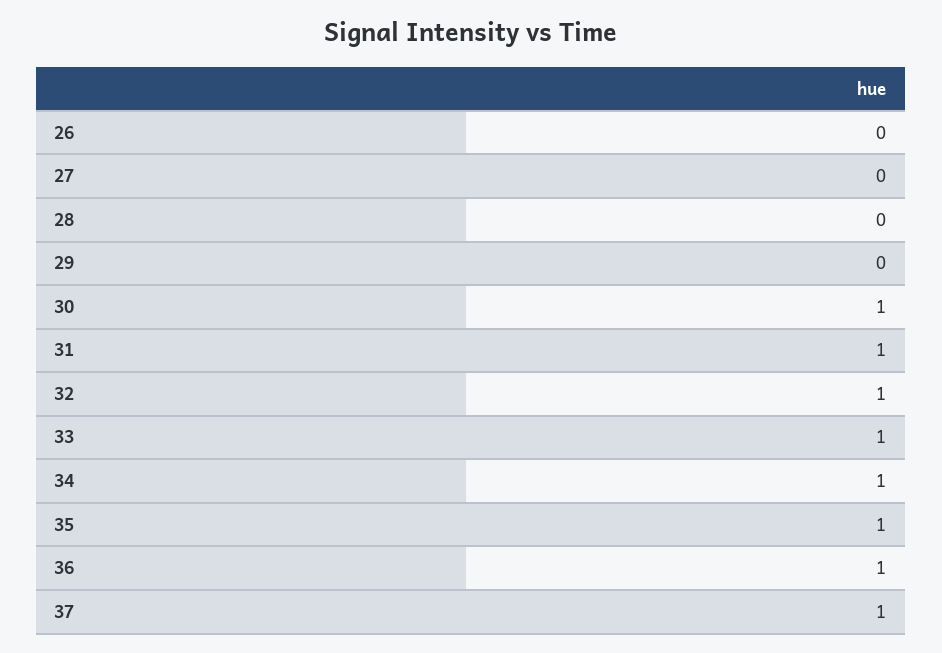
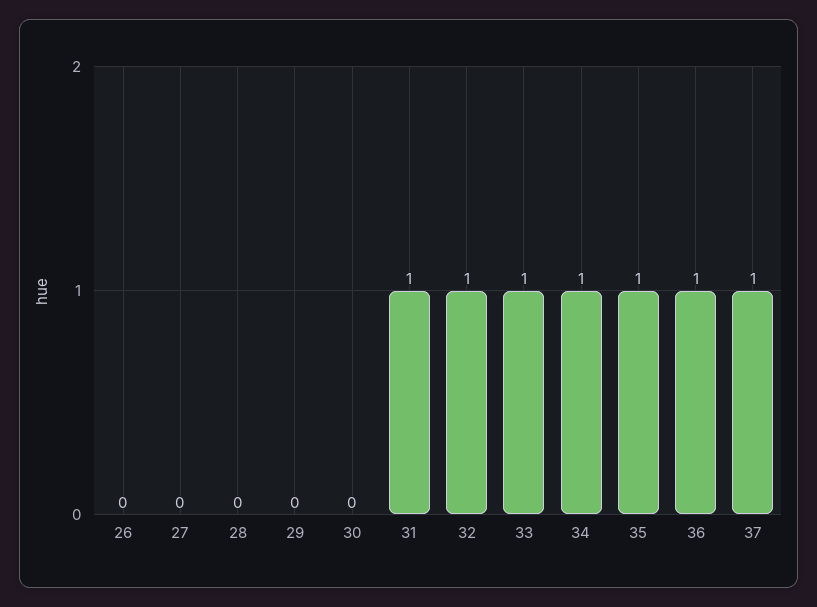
30: 1 -> 0

